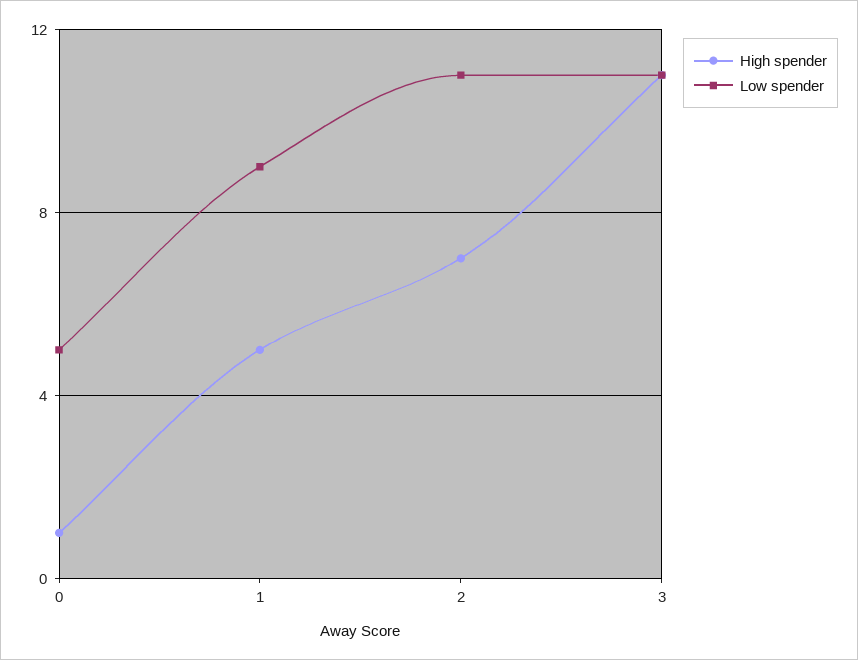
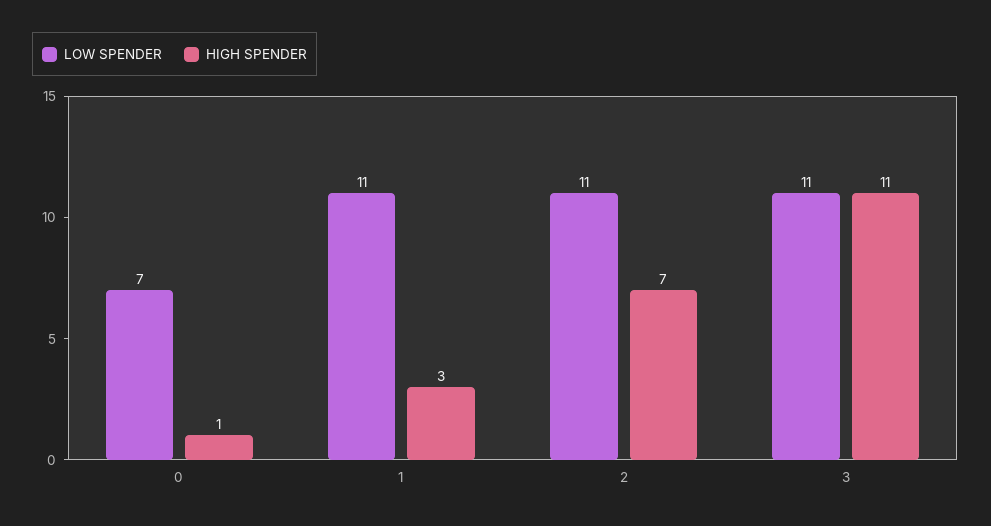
Low spender, 0: 5 -> 7
High spender, 1: 5 -> 3
Low spender, 1: 9 -> 11

